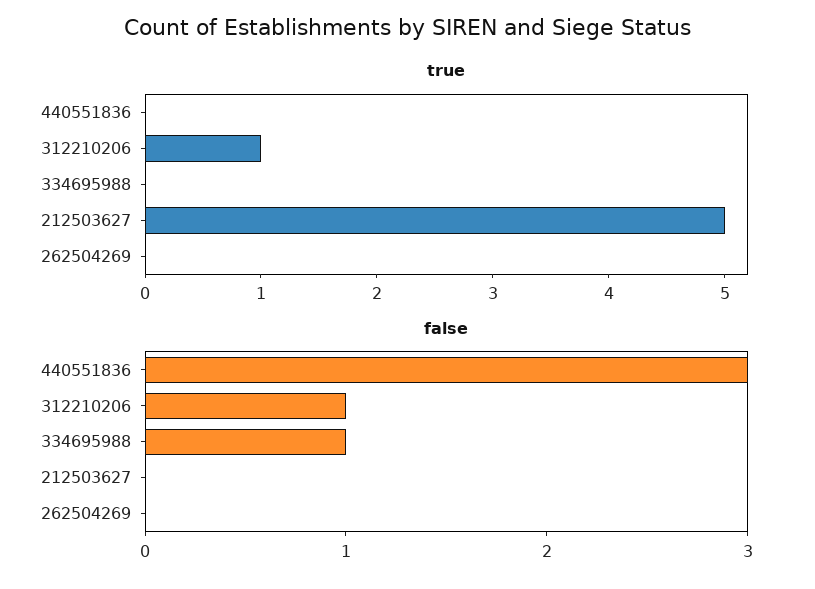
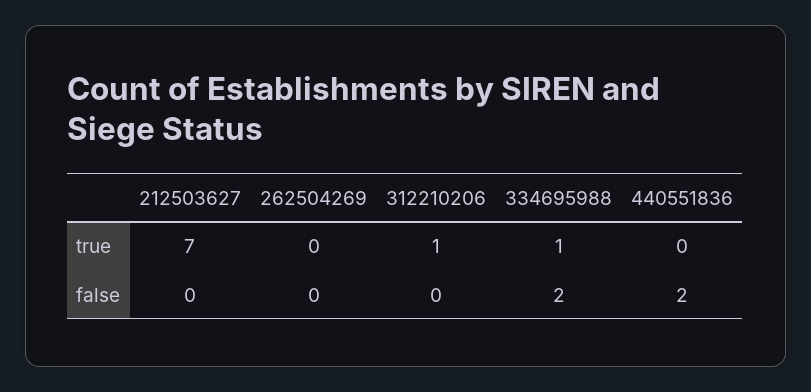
true, 334695988: 0 -> 1
true, 212503627: 5 -> 7
false, 440551836: 3 -> 2
false, 312210206: 1 -> 0
false, 334695988: 1 -> 2

